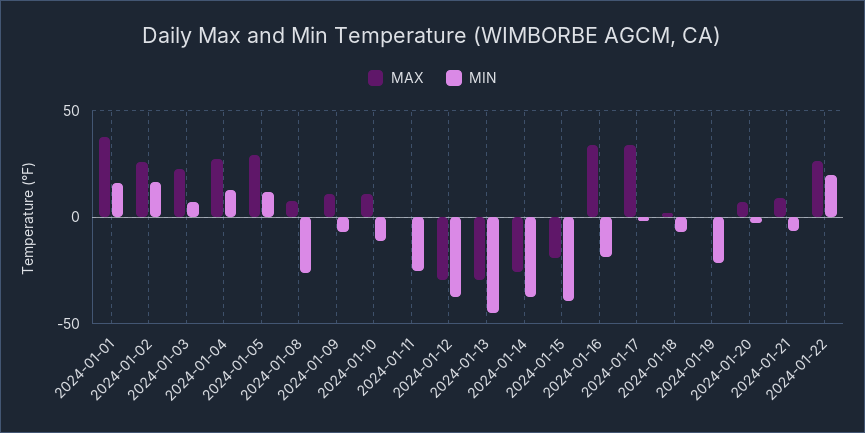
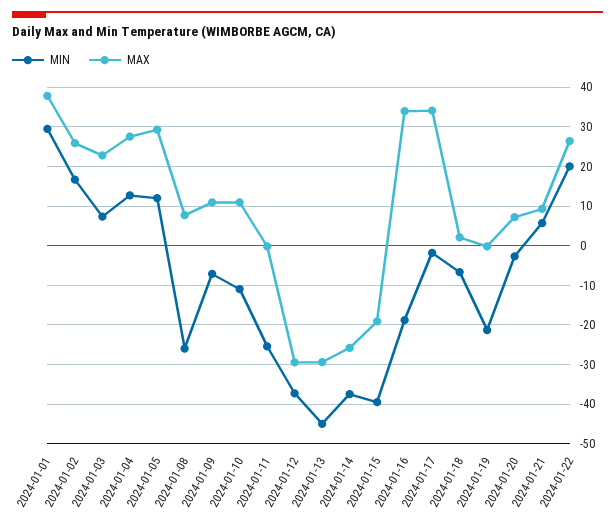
MIN, 2024-01-01: 15 -> 30
MIN, 2024-01-21: -5 -> 6

